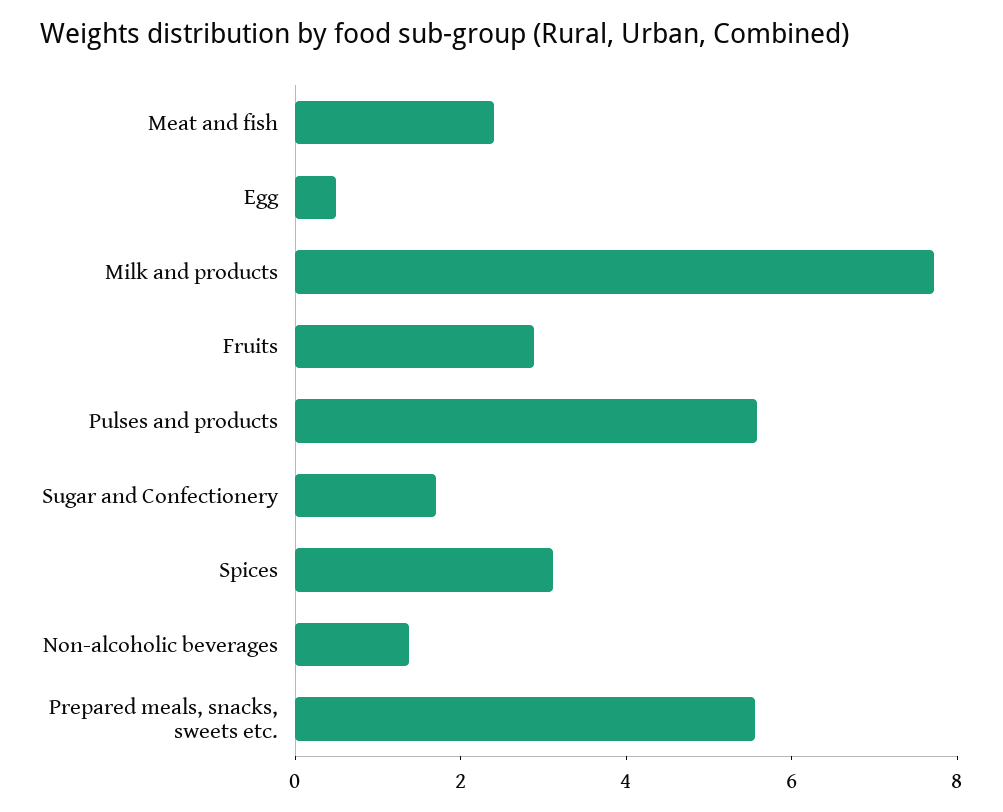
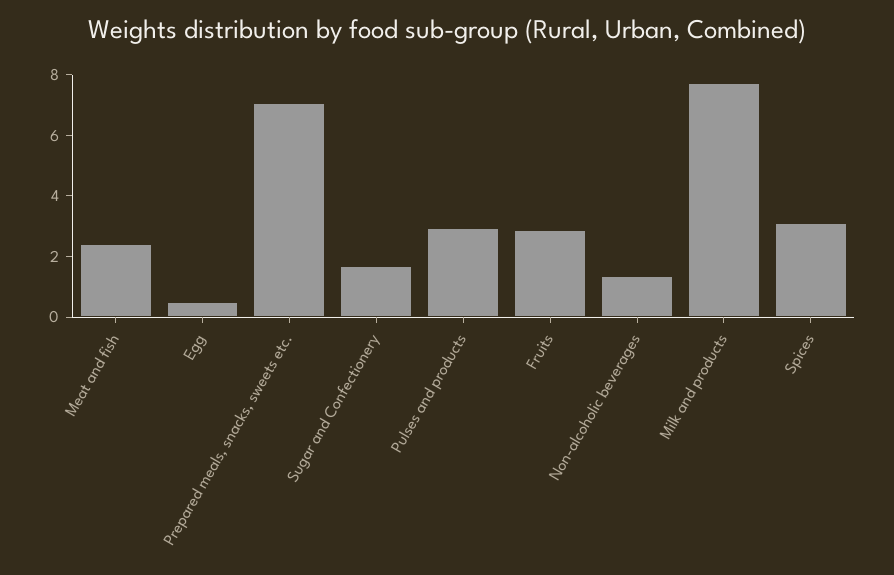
Pulses and products: 5.5 -> 3
Prepared meals, snacks, sweets etc.: 5.5 -> 7

